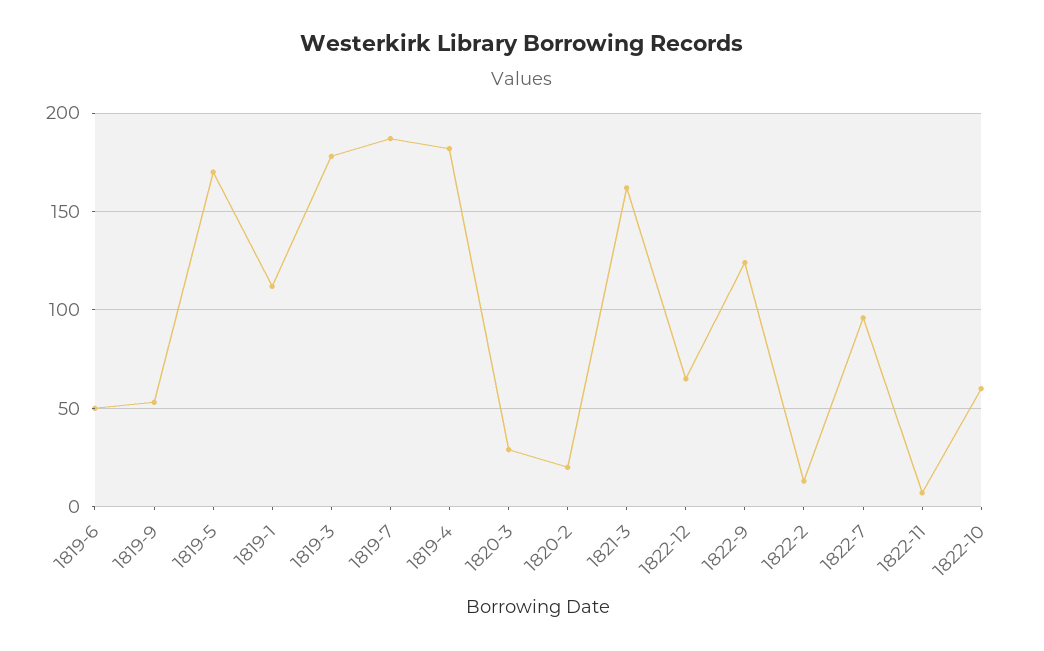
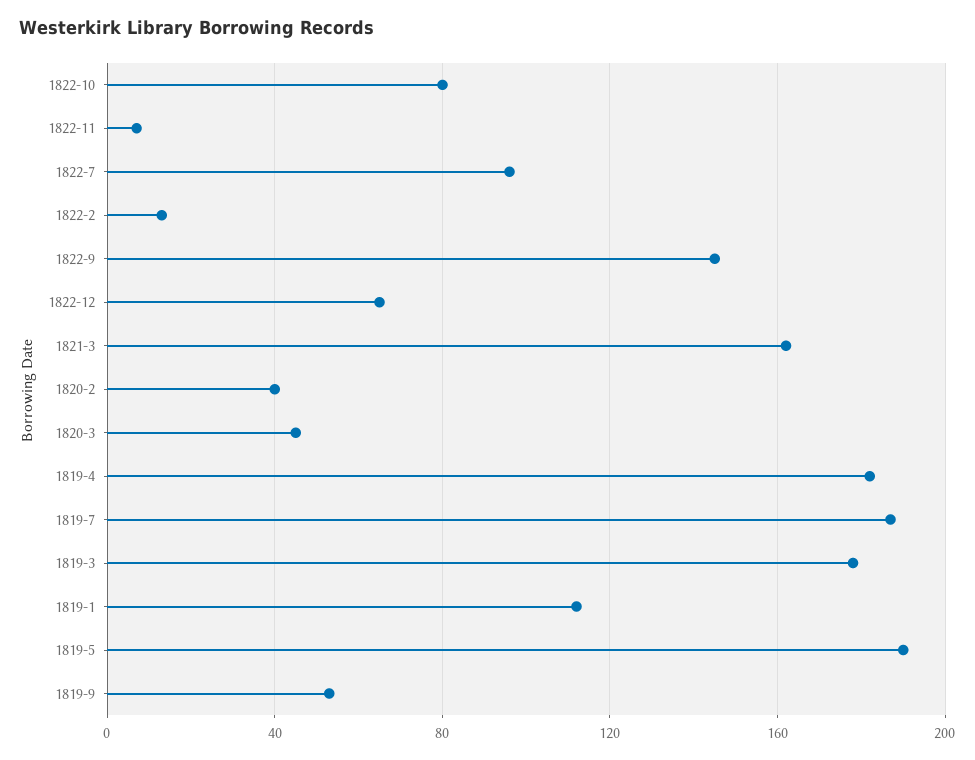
1819-6: 50 -> none
1819-5: 170 -> 190
1820-3: 30 -> 45
1820-2: 20 -> 40
1822-9: 125 -> 145
1822-10: 60 -> 80

